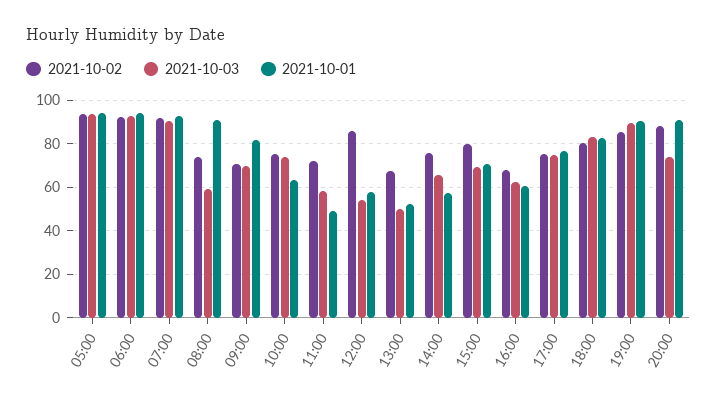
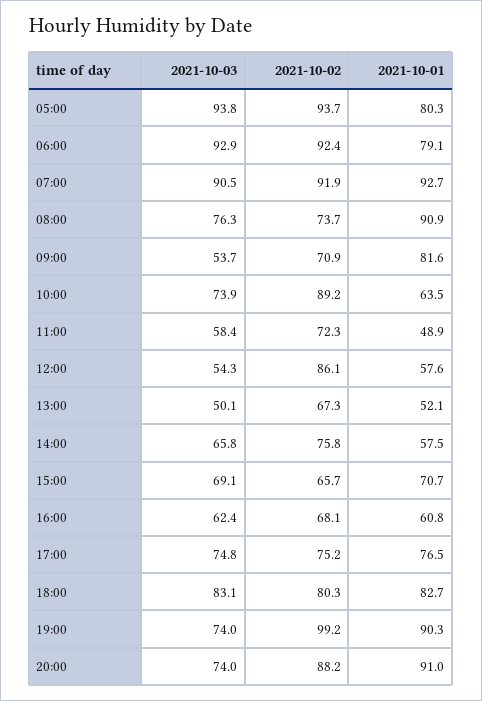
2021-10-01, 05:00: 95 -> 80.3
2021-10-01, 06:00: 95 -> 79.1
2021-10-03, 08:00: 60 -> 76.3
2021-10-03, 09:00: 70 -> 53.7
2021-10-02, 10:00: 75 -> 89.2
2021-10-02, 15:00: 80 -> 65.7
2021-10-02, 19:00: 85 -> 99.2
2021-10-03, 19:00: 90 -> 74

